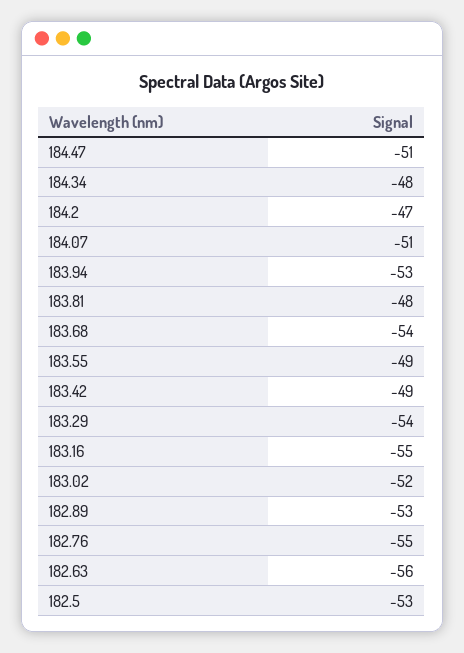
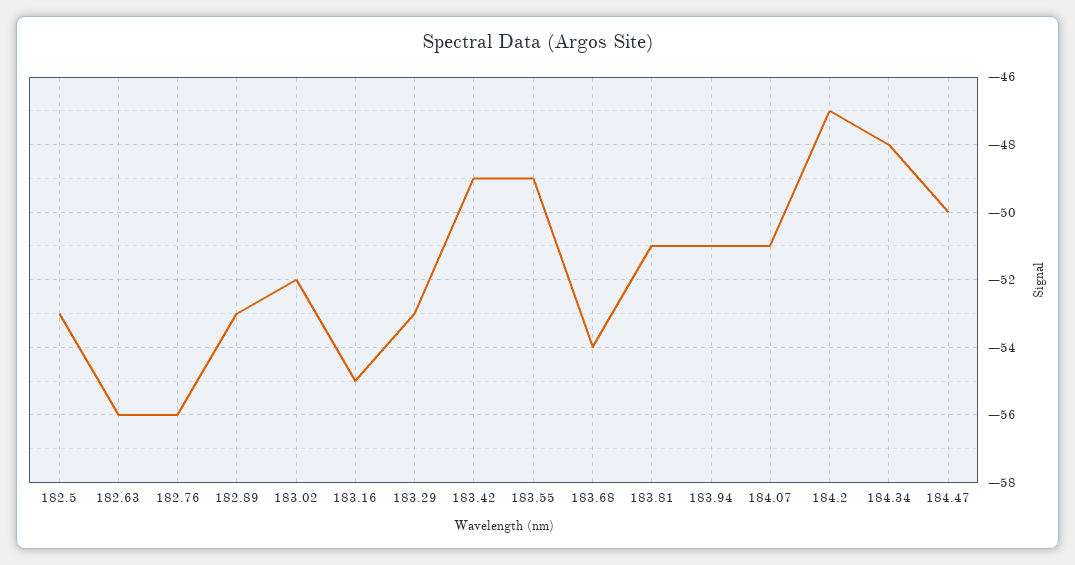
184.47: -51 -> -50
183.94: -53 -> -51
183.81: -48 -> -51
183.29: -54 -> -53
182.76: -55 -> -56

